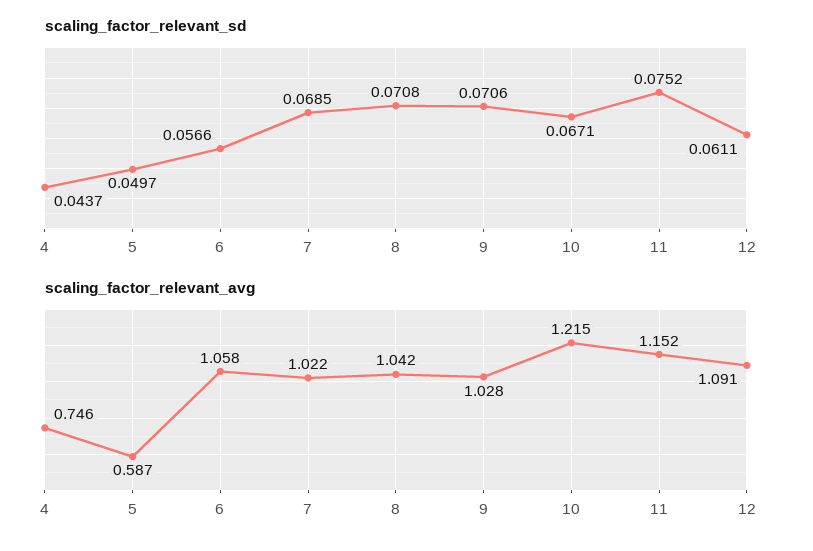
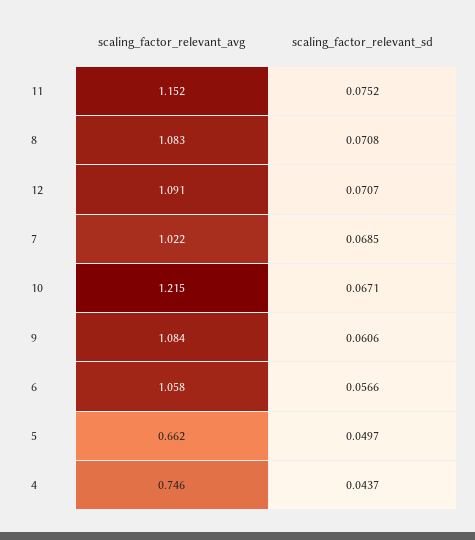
scaling_factor_relevant_sd, 9: 0.0706 -> 0.0606
scaling_factor_relevant_sd, 12: 0.0611 -> 0.0707
scaling_factor_relevant_avg, 5: 0.587 -> 0.662
scaling_factor_relevant_avg, 8: 1.042 -> 1.083
scaling_factor_relevant_avg, 9: 1.028 -> 1.084

